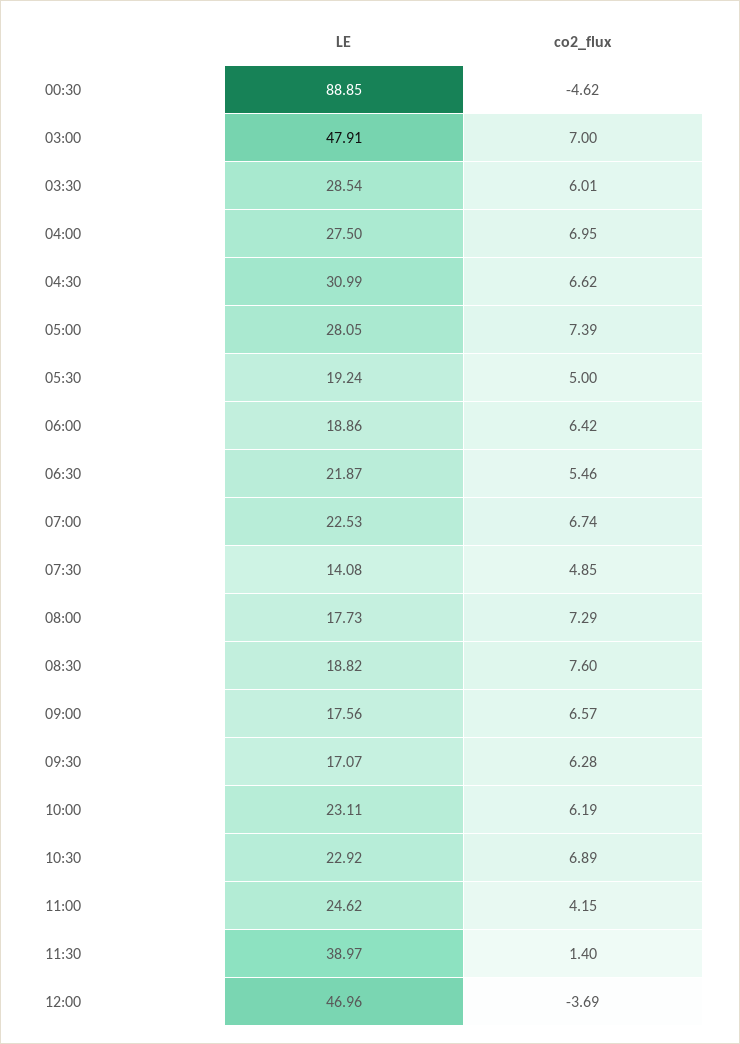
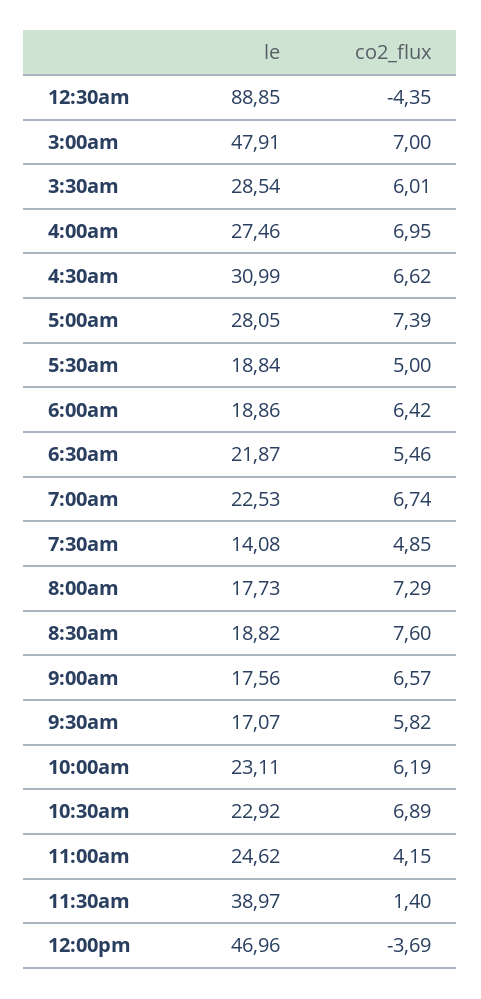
co2_flux, 00:30: -4.62 -> -4.35
LE, 04:00: 27.5 -> 27.46
LE, 05:30: 19.24 -> 18.84
co2_flux, 09:30: 6.28 -> 5.82

